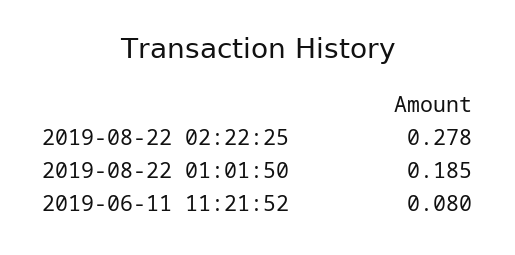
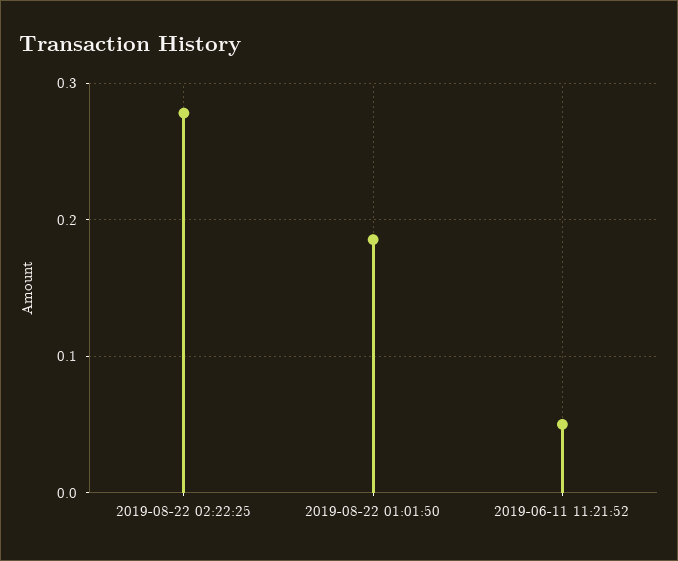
2019-06-11 11:21:52: 0.08 -> 0.05

